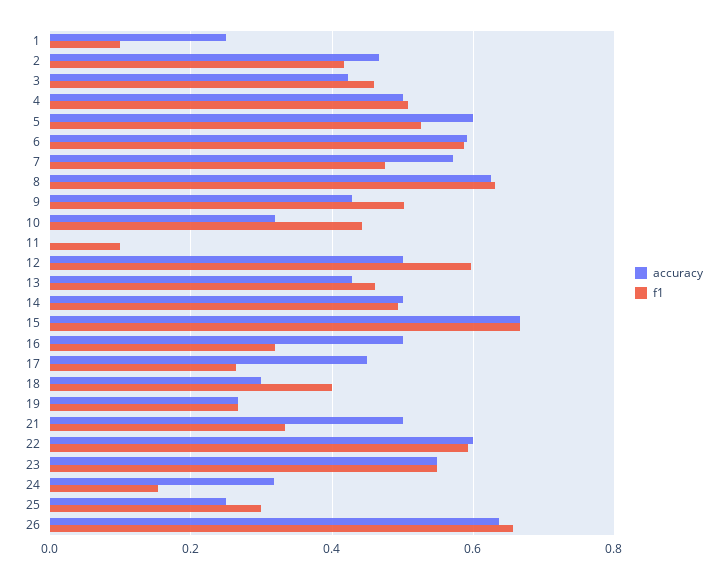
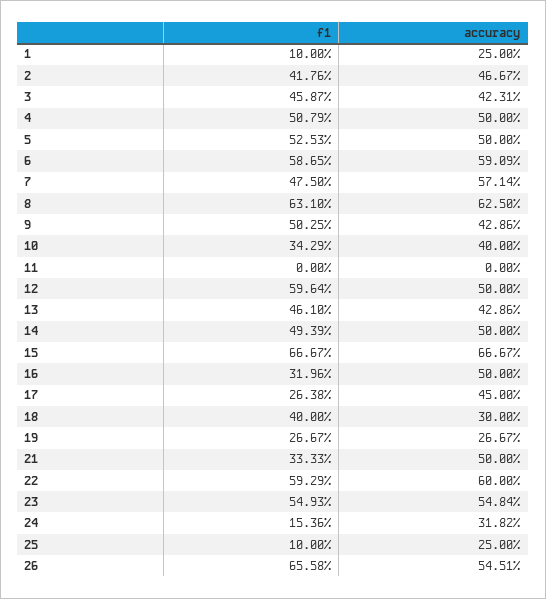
accuracy, 5: 0.6 -> 0.5
accuracy, 10: 0.32 -> 0.4
f1, 10: 0.44 -> 0.3429
f1, 11: 0.1 -> 0
f1, 25: 0.3 -> 0.1
accuracy, 26: 0.64 -> 0.5451

